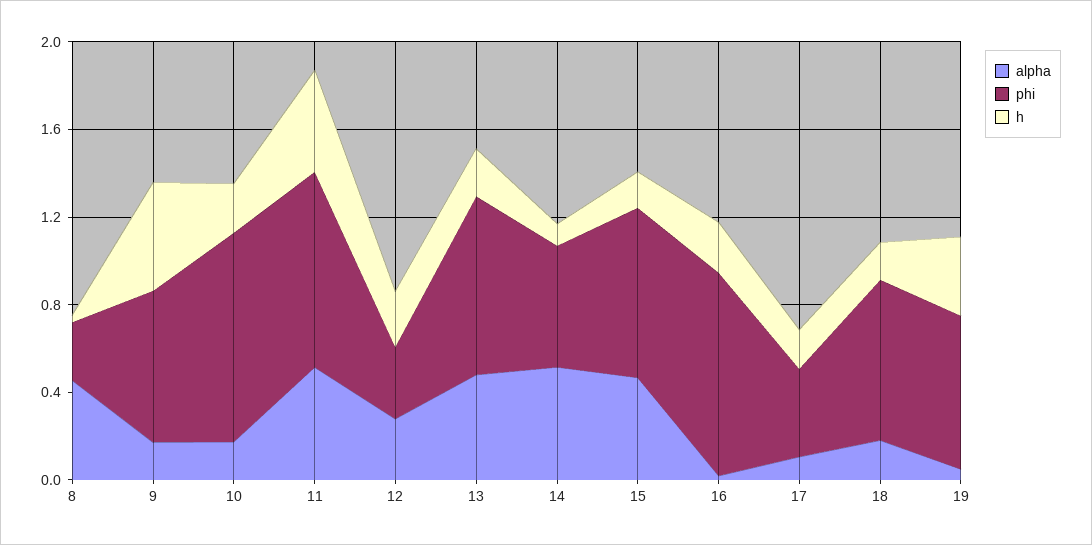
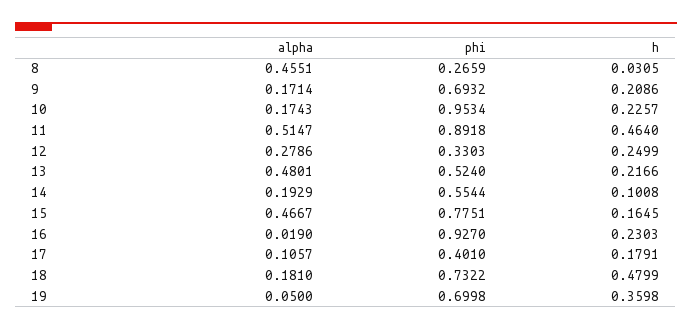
h, 9: 0.5 -> 0.2086
phi, 13: 0.8 -> 0.524
alpha, 14: 0.5 -> 0.1929
h, 18: 0.2 -> 0.4799

